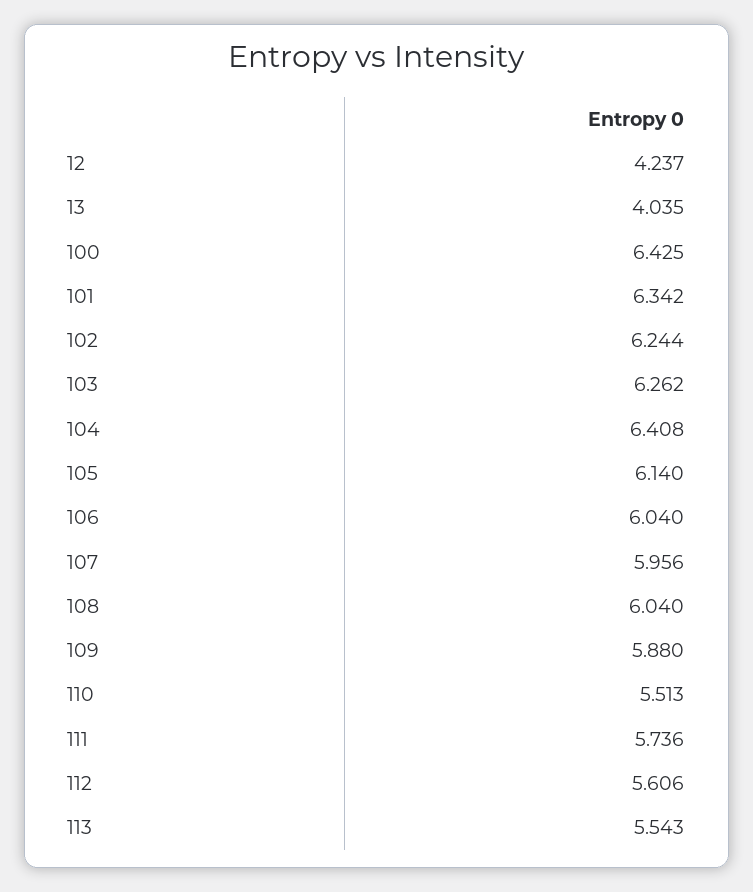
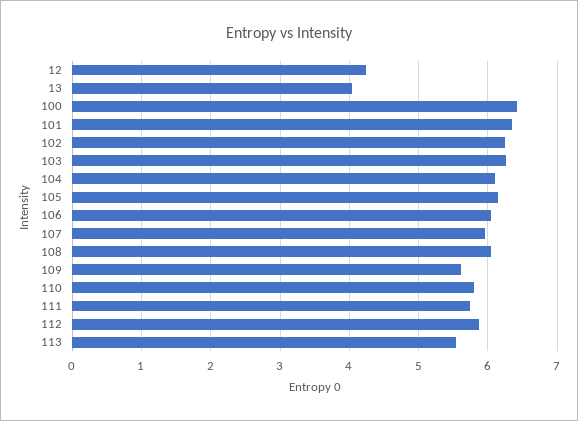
104: 6.408 -> 6.1
109: 5.88 -> 5.6
110: 5.513 -> 5.8
112: 5.606 -> 5.9

